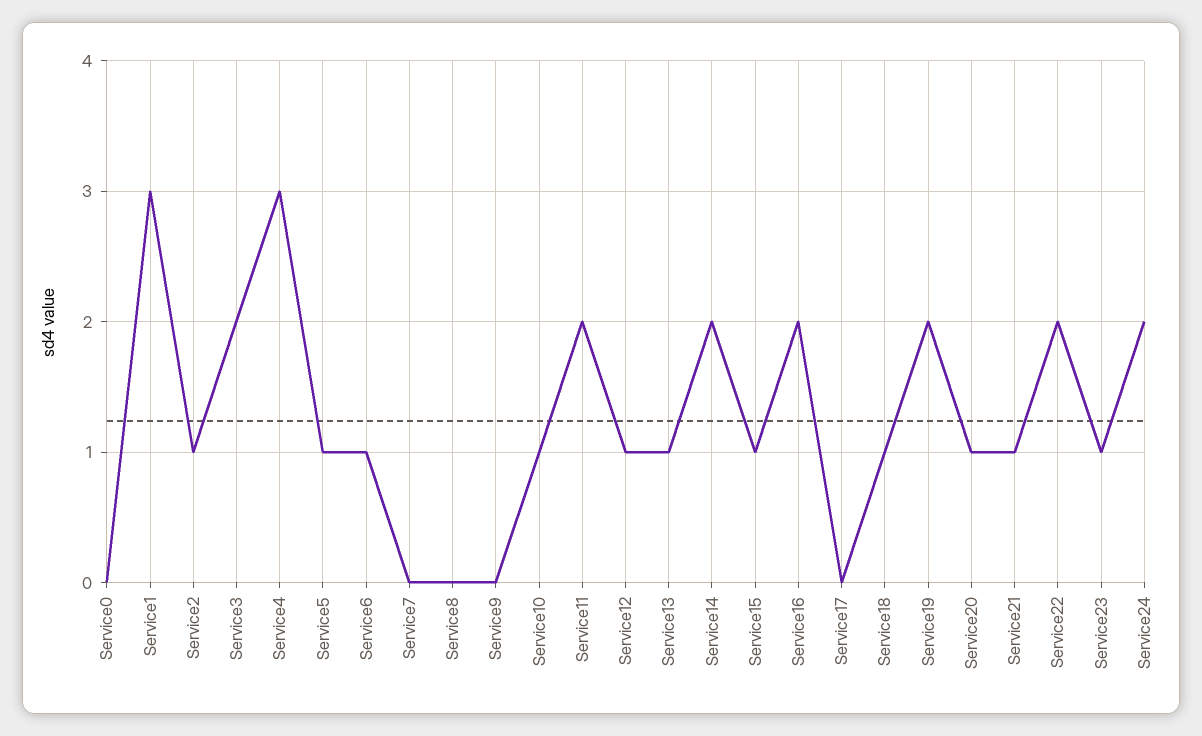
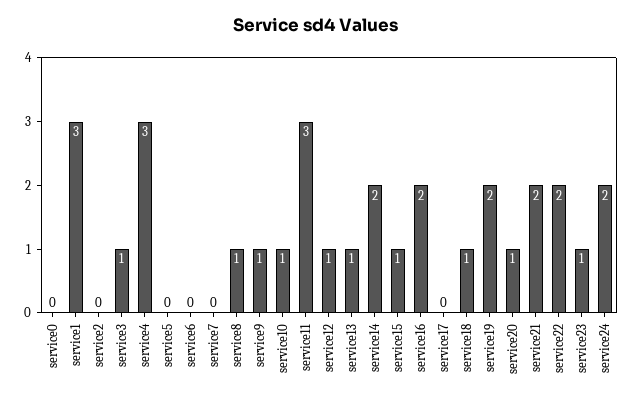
Service2: 1 -> 0
Service3: 2 -> 1
Service5: 1 -> 0
Service6: 1 -> 0
Service8: 0 -> 1
Service9: 0 -> 1
Service11: 2 -> 3
Service21: 1 -> 2

